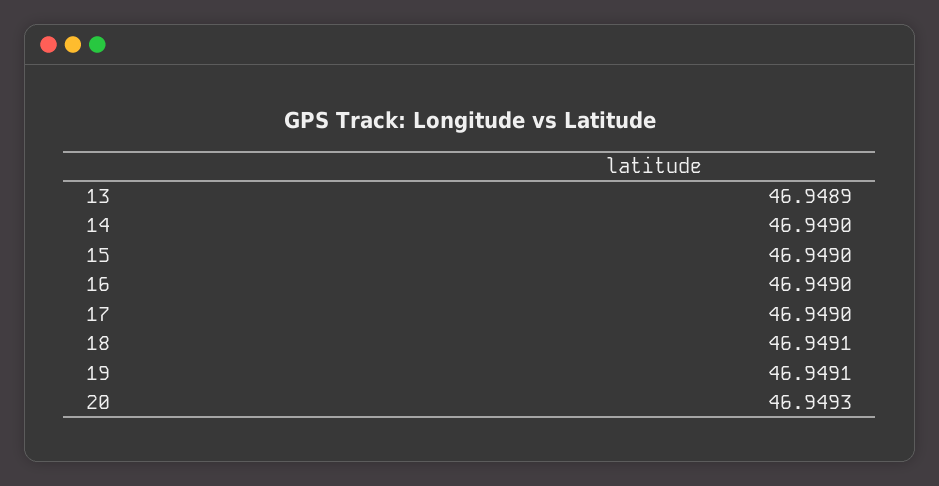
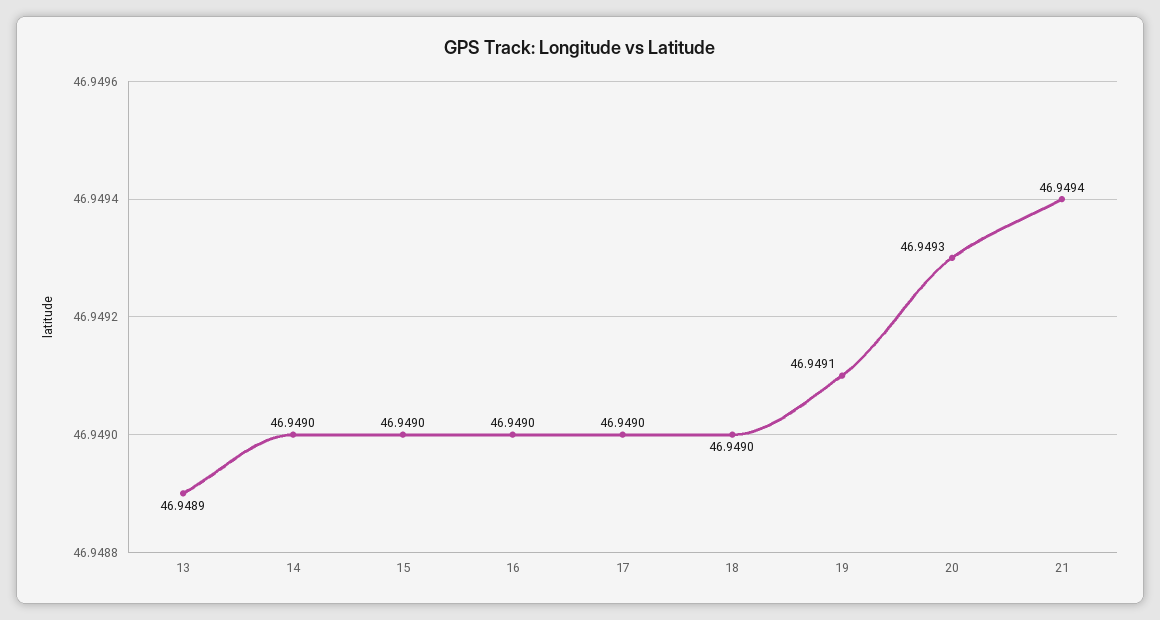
18: 46.9491 -> 46.949
21: none -> 46.9494

